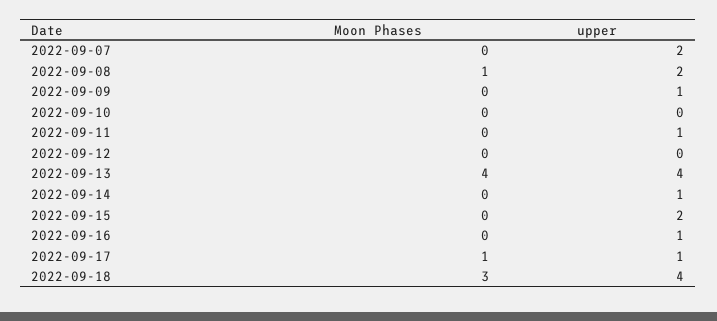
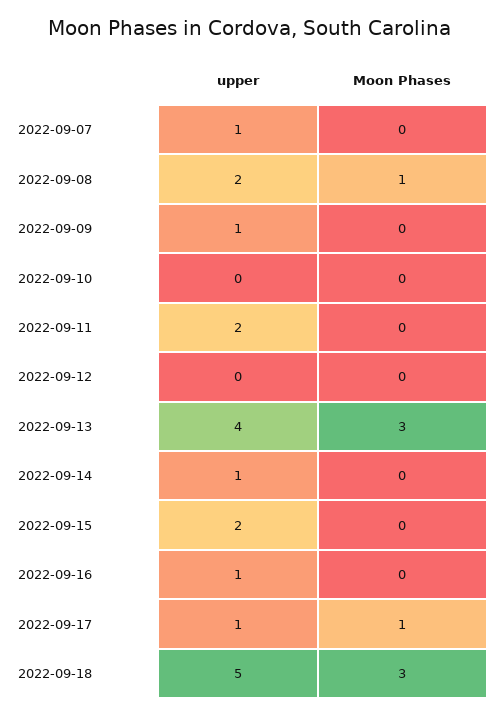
upper, 2022-09-07: 2 -> 1
upper, 2022-09-11: 1 -> 2
Moon Phases, 2022-09-13: 4 -> 3
upper, 2022-09-18: 4 -> 5

